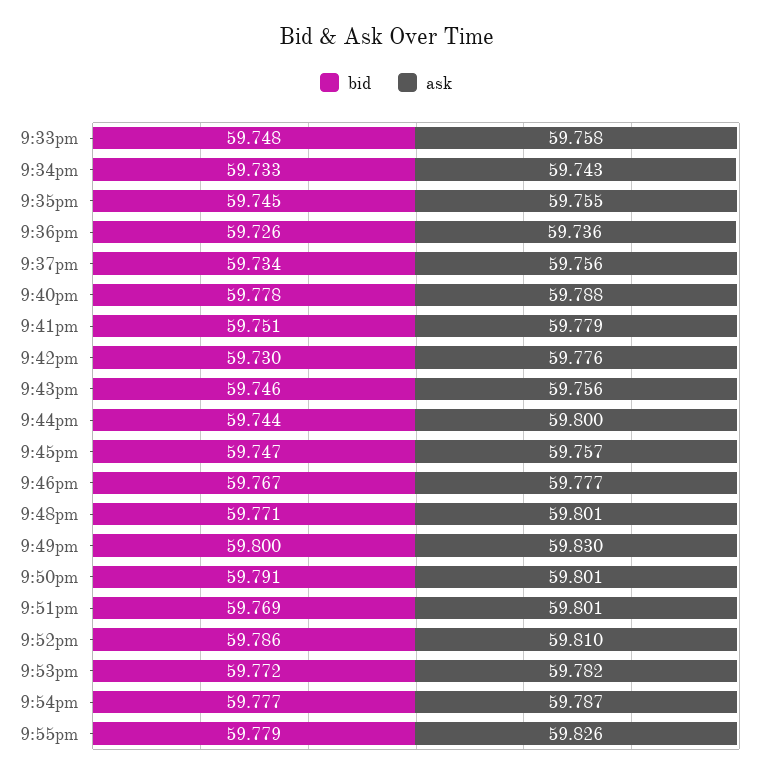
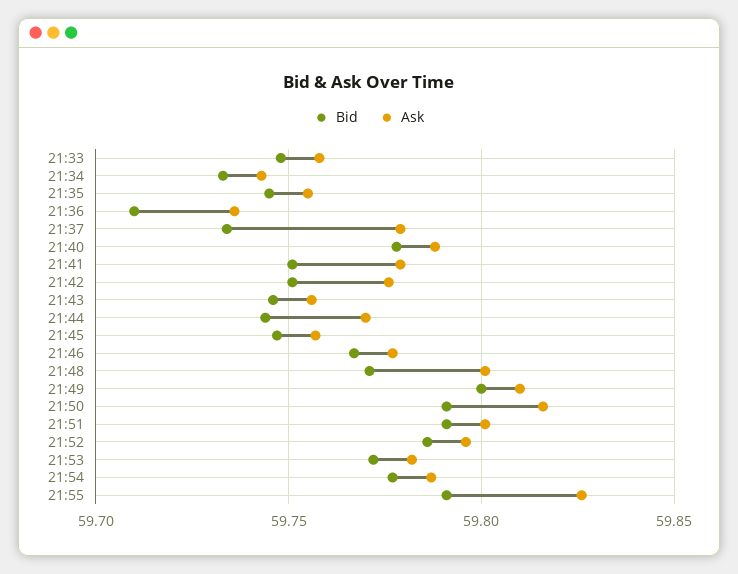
bid, 9:36pm: 59.726 -> 59.71
ask, 9:37pm: 59.756 -> 59.78
bid, 9:42pm: 59.73 -> 59.75
ask, 9:44pm: 59.8 -> 59.77
ask, 9:49pm: 59.83 -> 59.81
ask, 9:50pm: 59.801 -> 59.815
bid, 9:51pm: 59.769 -> 59.79
ask, 9:52pm: 59.81 -> 59.795
bid, 9:55pm: 59.779 -> 59.79

